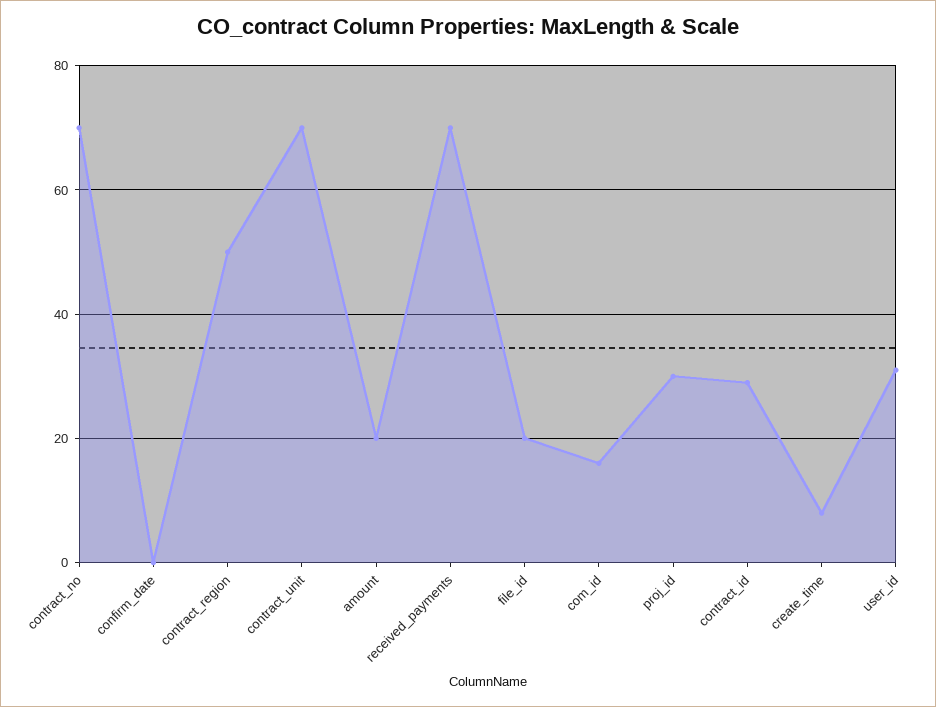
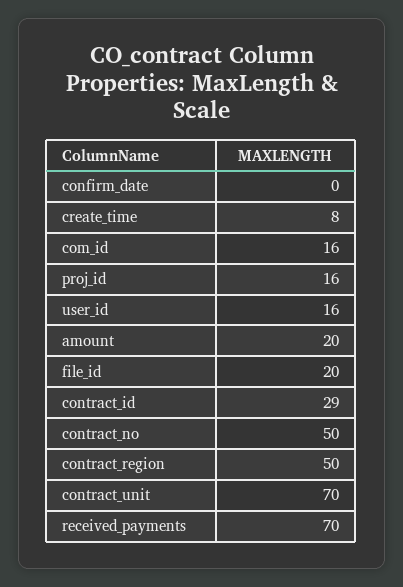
contract_no: 70 -> 50
proj_id: 30 -> 16
user_id: 30 -> 16

